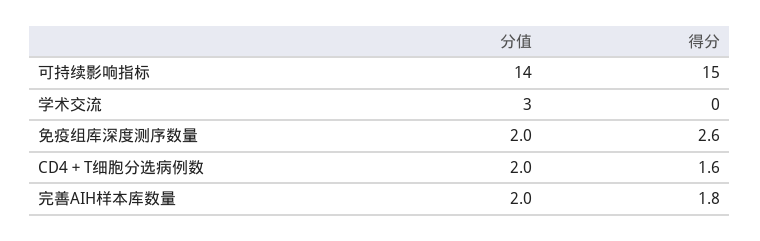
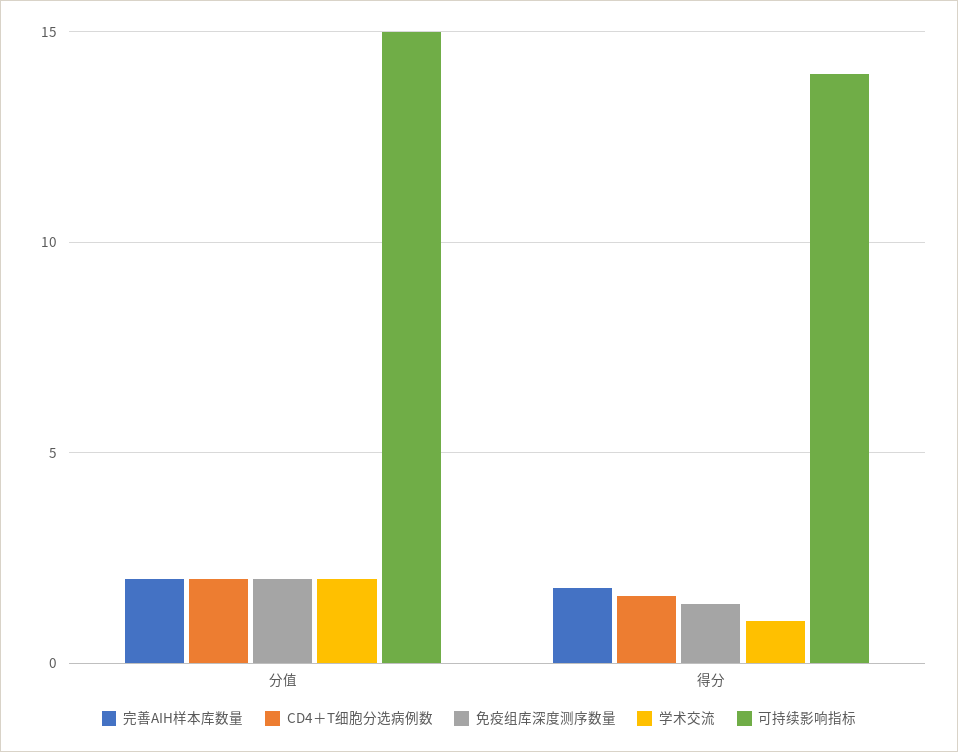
可持续影响指标, 分值: 14 -> 15
可持续影响指标, 得分: 15 -> 14
学术交流, 分值: 3 -> 2
学术交流, 得分: 0 -> 1
免疫组库深度测序数量, 得分: 2.6 -> 1.5

